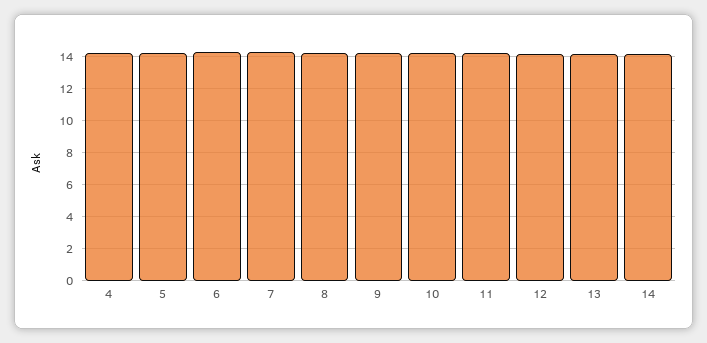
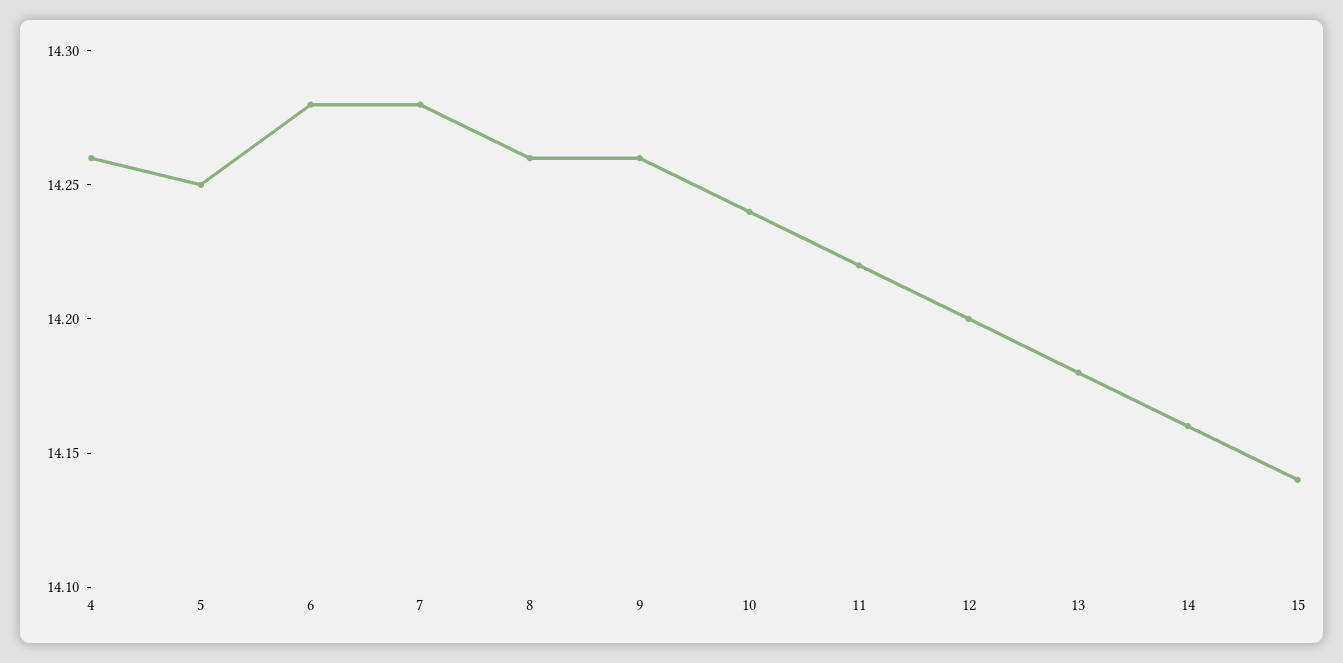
15: none -> 14.14

